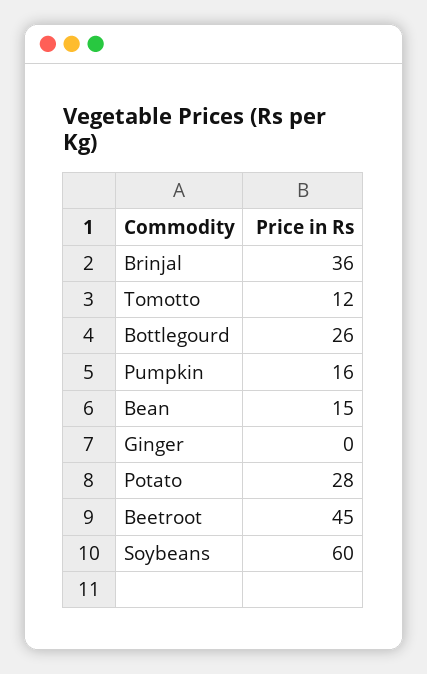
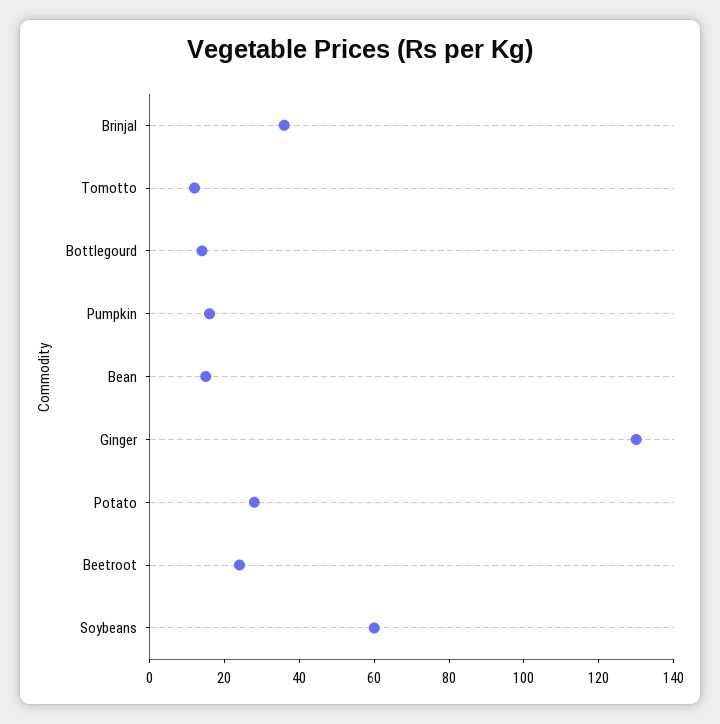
Bottlegourd: 26 -> 15
Ginger: 0 -> 130
Beetroot: 45 -> 25

